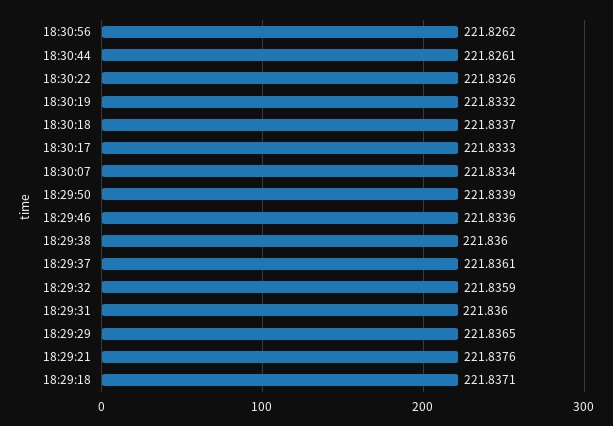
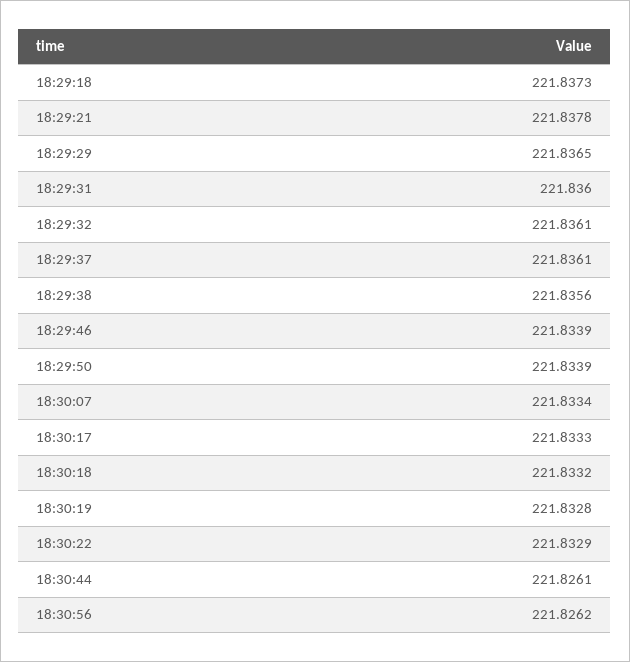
18:30:22: 221.8326 -> 221.8329
18:30:19: 221.8332 -> 221.8328
18:30:18: 221.8337 -> 221.8332
18:29:46: 221.8336 -> 221.8339
18:29:38: 221.836 -> 221.8356
18:29:32: 221.8359 -> 221.8361
18:29:21: 221.8376 -> 221.8378
18:29:18: 221.8371 -> 221.8373

